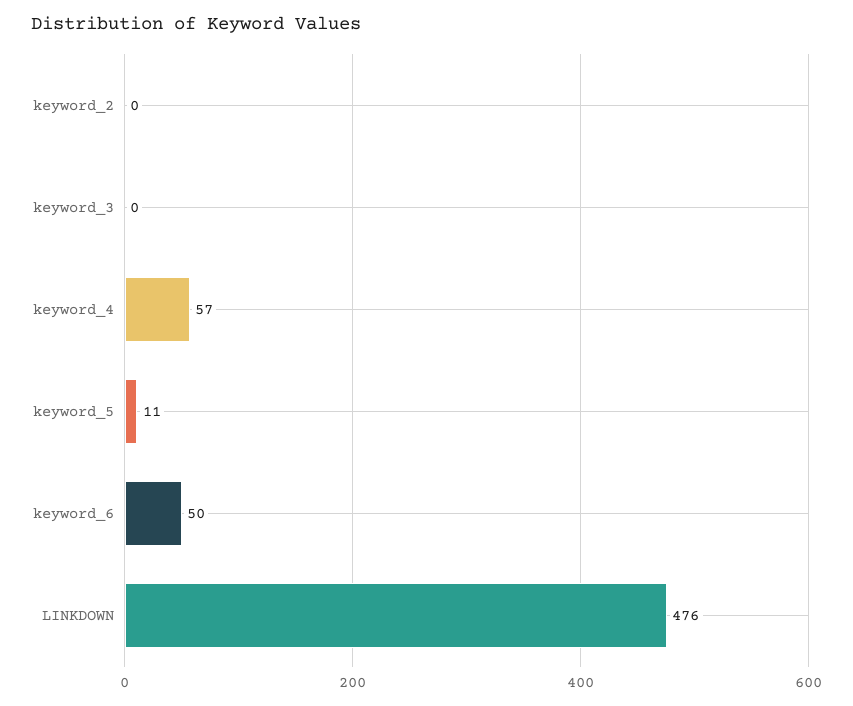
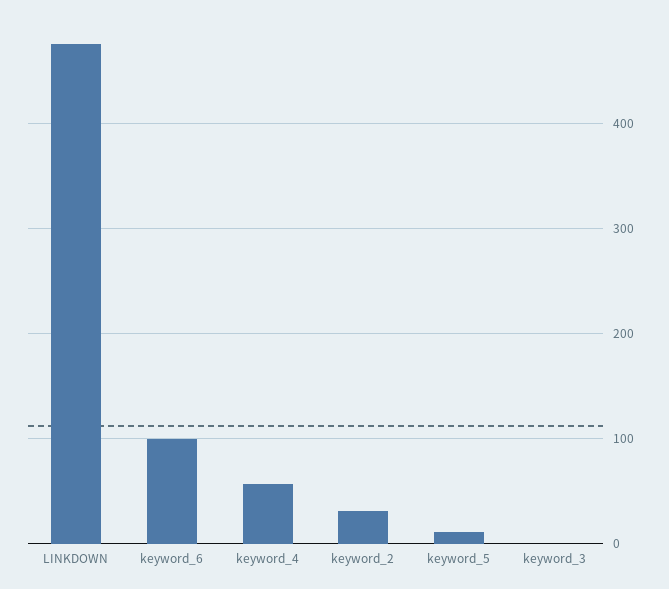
keyword_2: 0 -> 30
keyword_6: 50 -> 100

